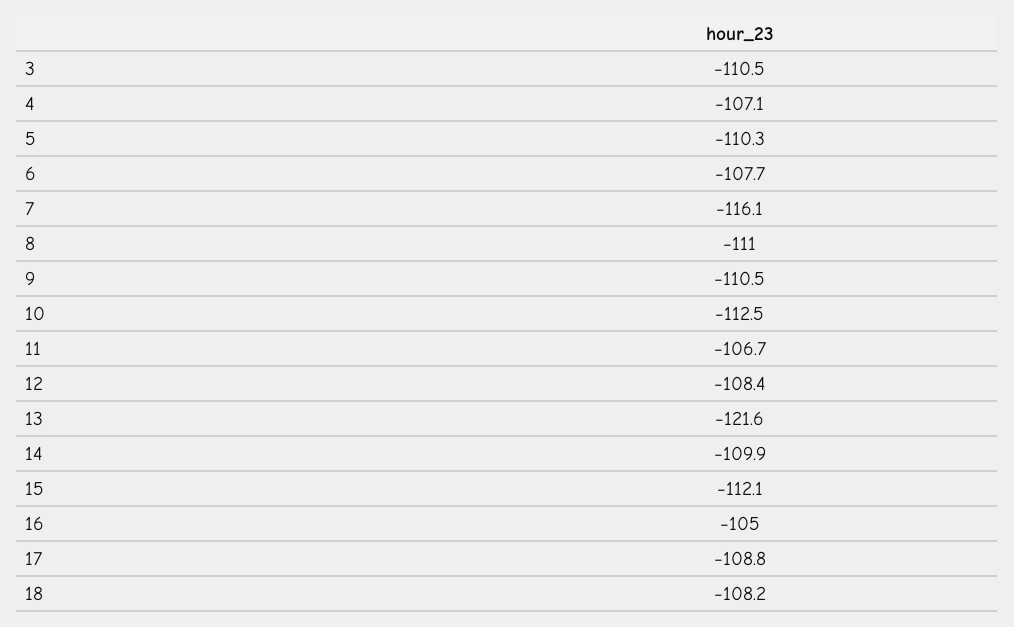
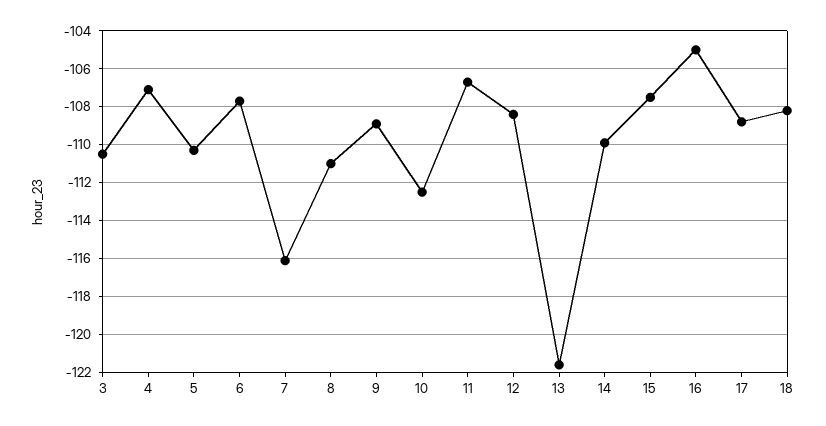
9: -110.5 -> -109
15: -112.1 -> -107.5

